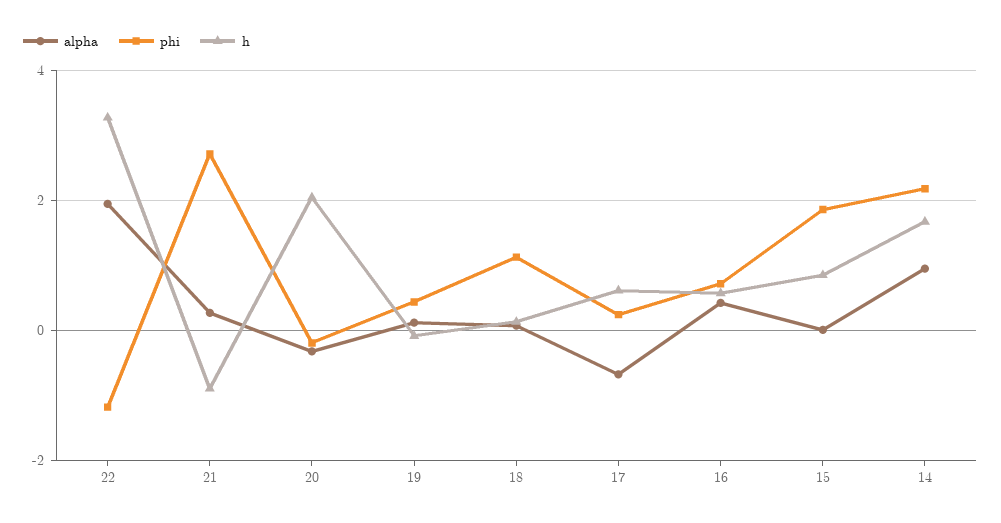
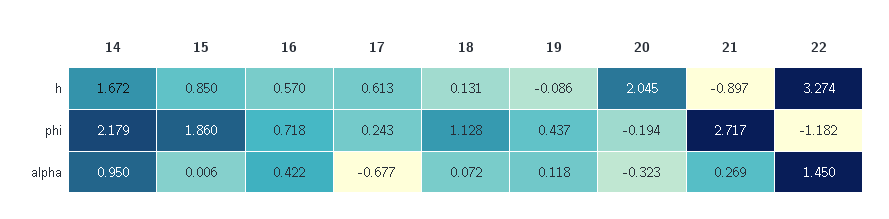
alpha, 22: 2 -> 1.45

